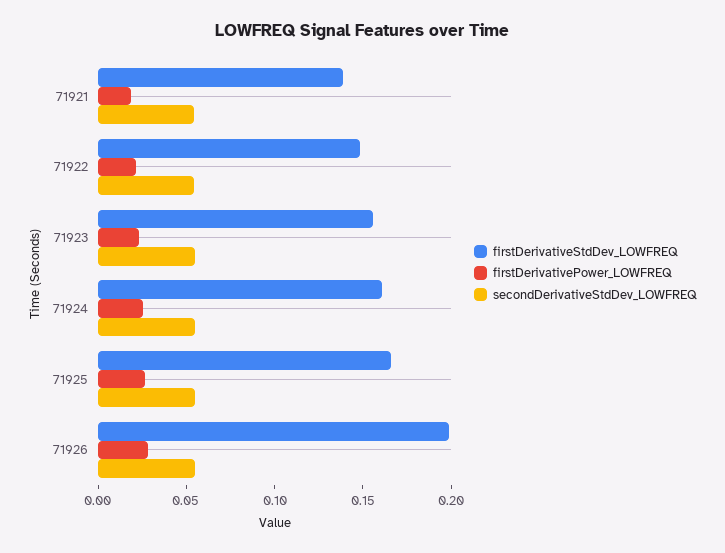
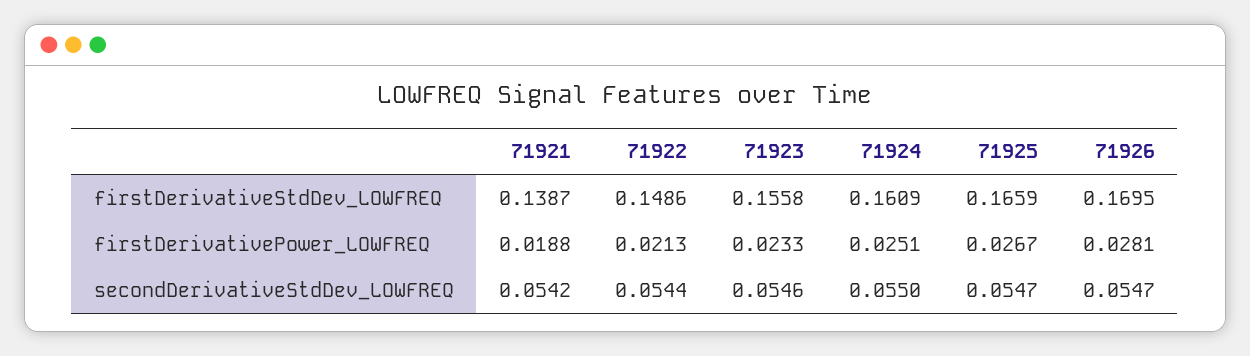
firstDerivativeStdDev_LOWFREQ, 71926: 0.2 -> 0.1695

